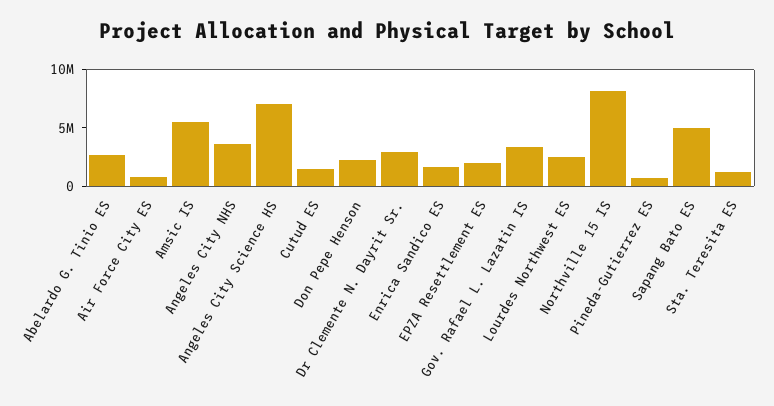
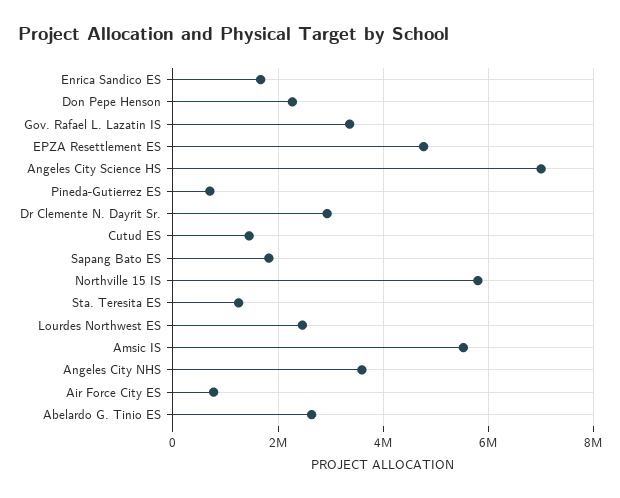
EPZA Resettlement ES: 2000000 -> 4800000
Northville 15 IS: 8000000 -> 5800000
Sapang Bato ES: 5000000 -> 1800000

